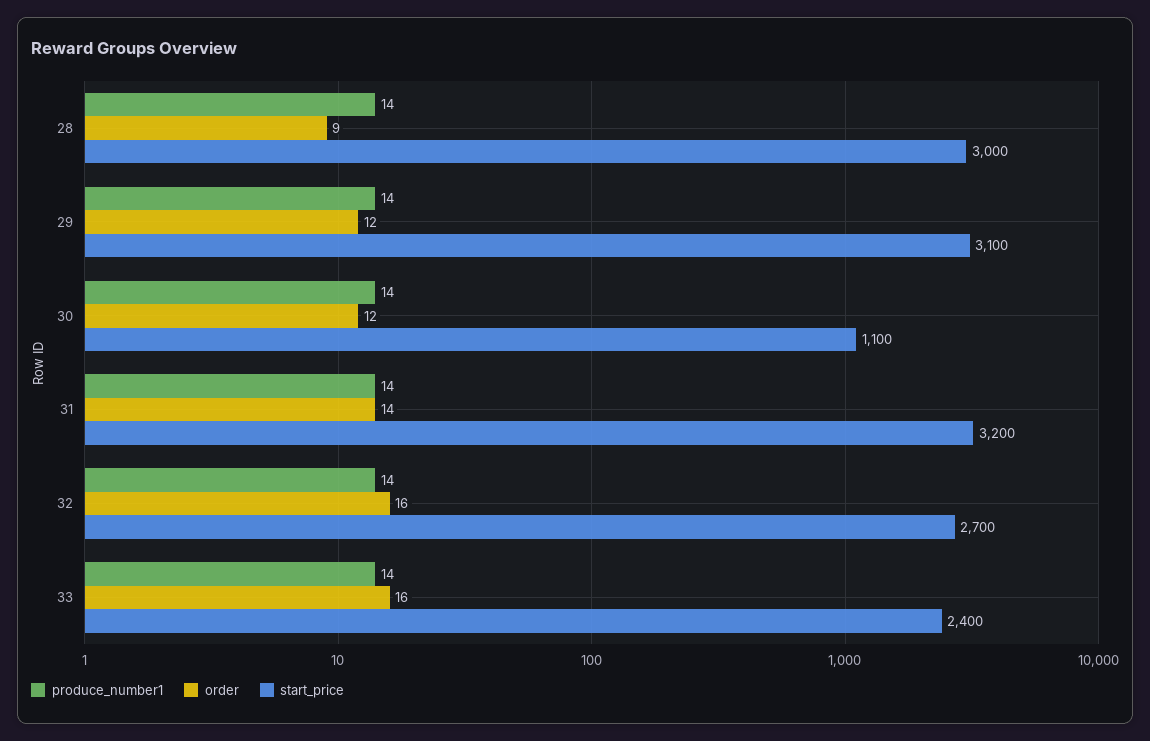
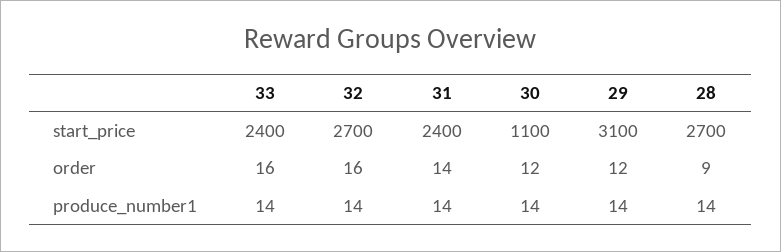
start_price, 28: 3000 -> 2700
start_price, 31: 3200 -> 2400

